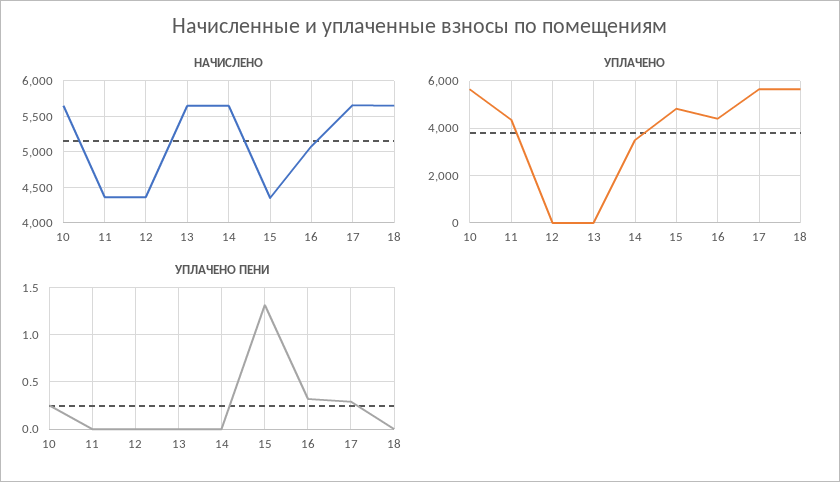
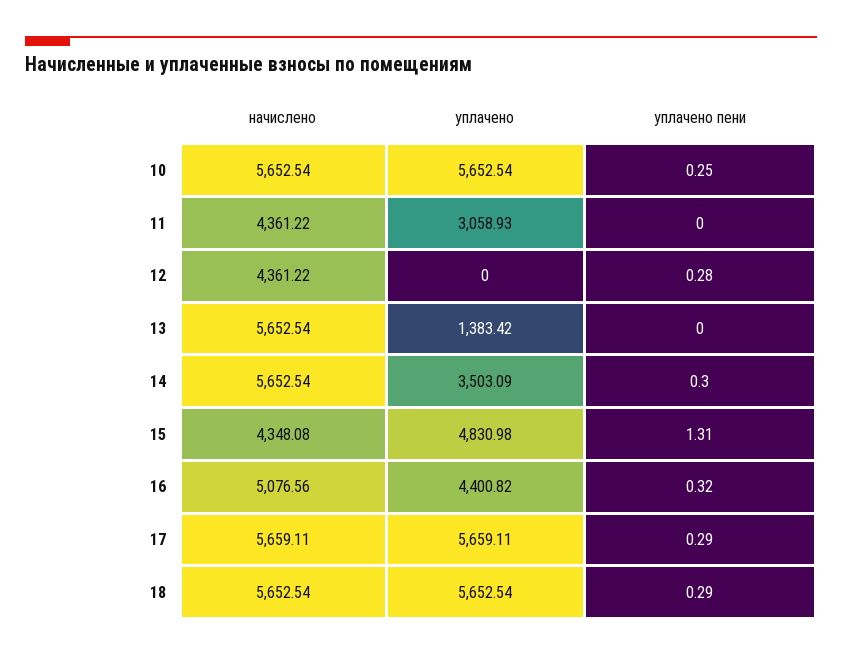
УПЛАЧЕНО, 11: 4500 -> 3058.93
УПЛАЧЕНО, 13: 0 -> 1383.42
УПЛАЧЕНО ПЕНИ, 12: 0 -> 0.28
УПЛАЧЕНО ПЕНИ, 14: 0 -> 0.3
УПЛАЧЕНО ПЕНИ, 18: 0 -> 0.29

